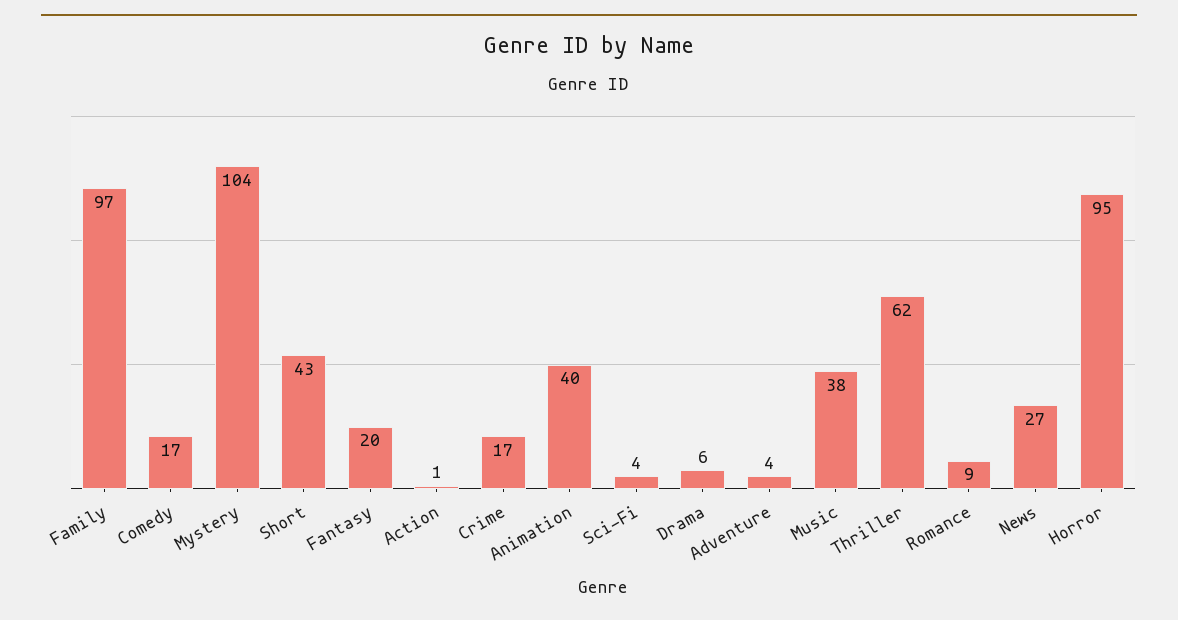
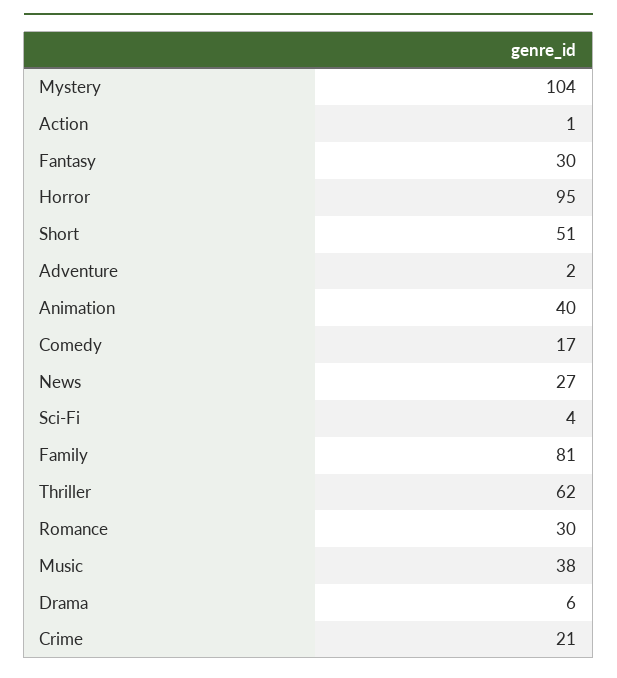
Family: 97 -> 81
Short: 43 -> 51
Fantasy: 20 -> 30
Crime: 17 -> 21
Adventure: 4 -> 2
Romance: 9 -> 30

